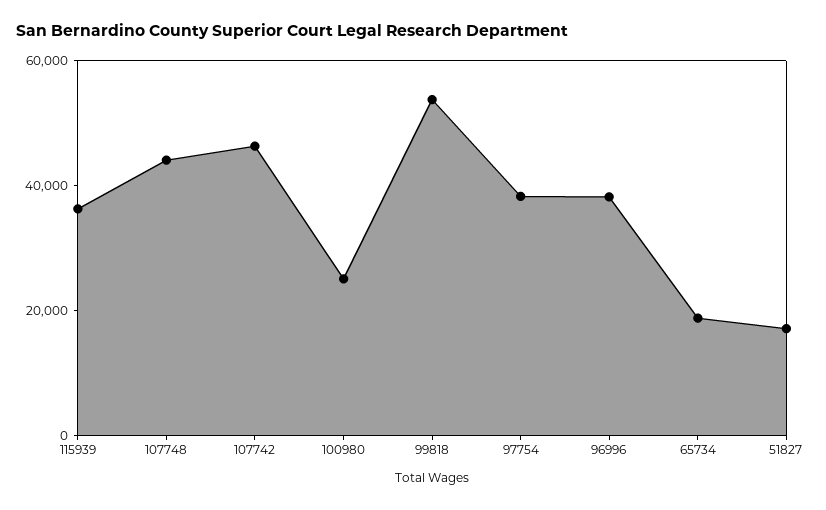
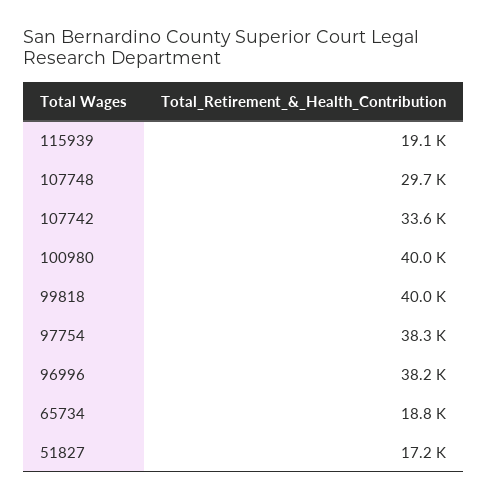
115939: 35000 -> 19100
107748: 45000 -> 29700
107742: 45000 -> 33600
100980: 25000 -> 40000
99818: 55000 -> 40000

